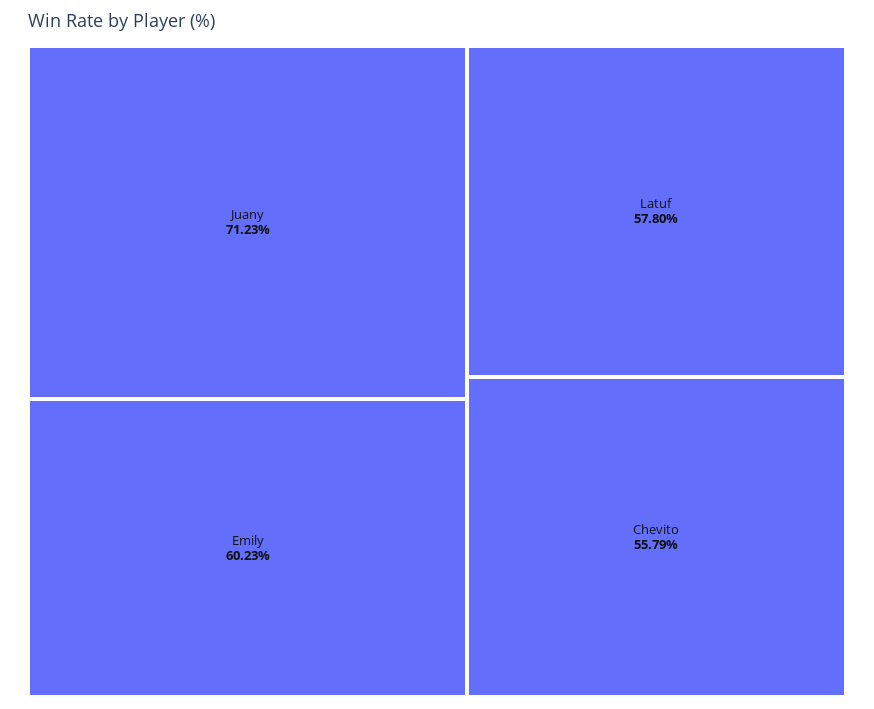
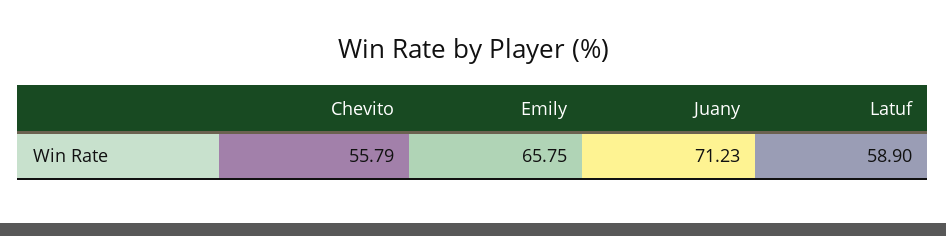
Emily: 60.23 -> 65.75
Latuf: 57.8 -> 58.9

